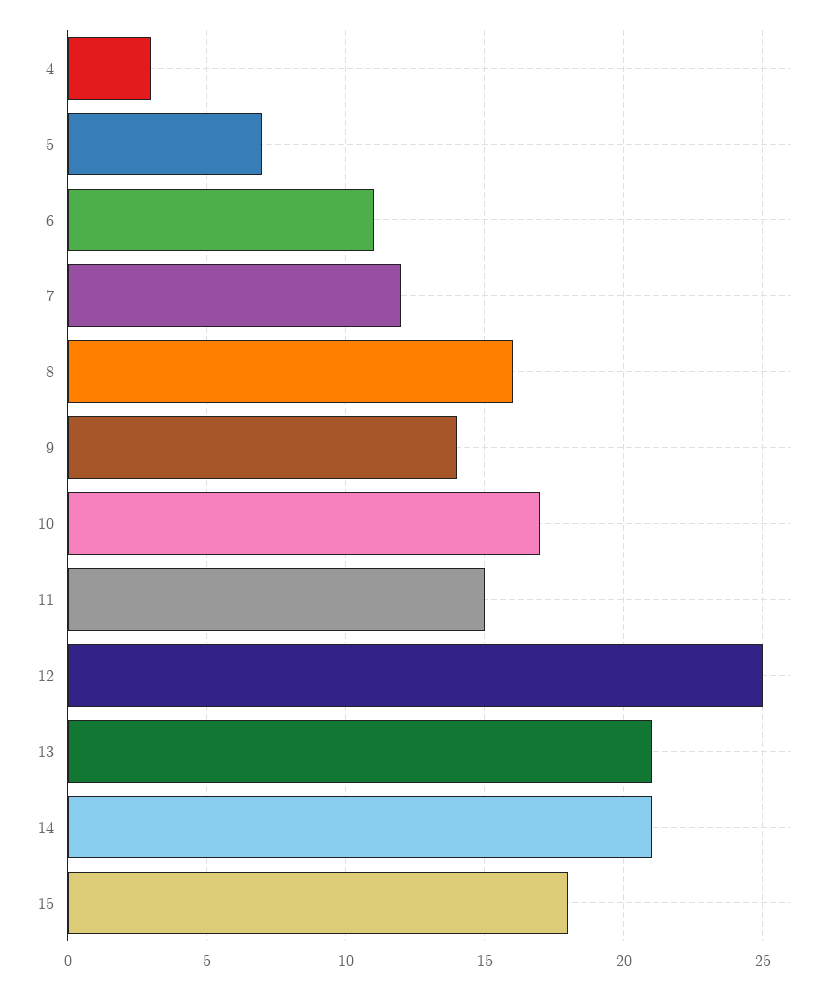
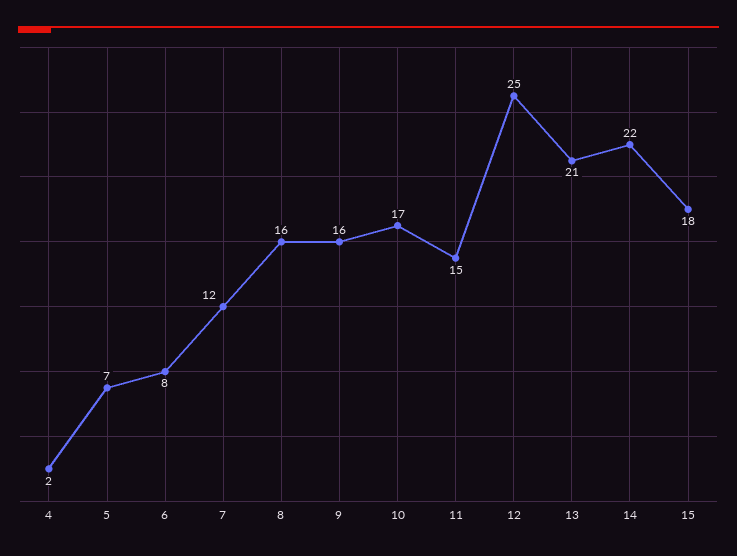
4: 3 -> 2
6: 11 -> 8
9: 14 -> 16
14: 21 -> 22

